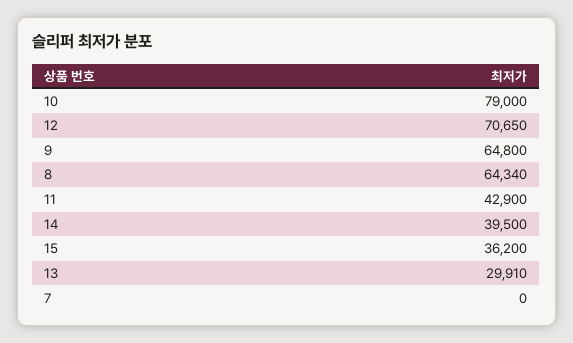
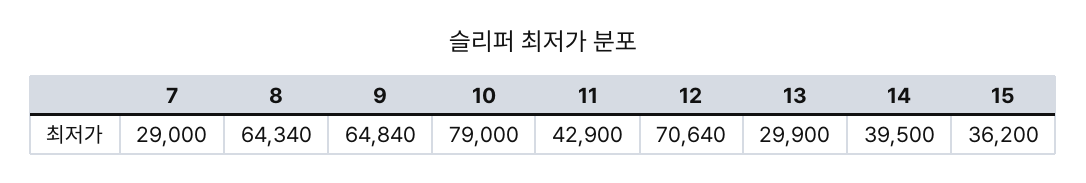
12: 70650 -> 70640
9: 64800 -> 64840
13: 29910 -> 29900
7: 0 -> 29000

